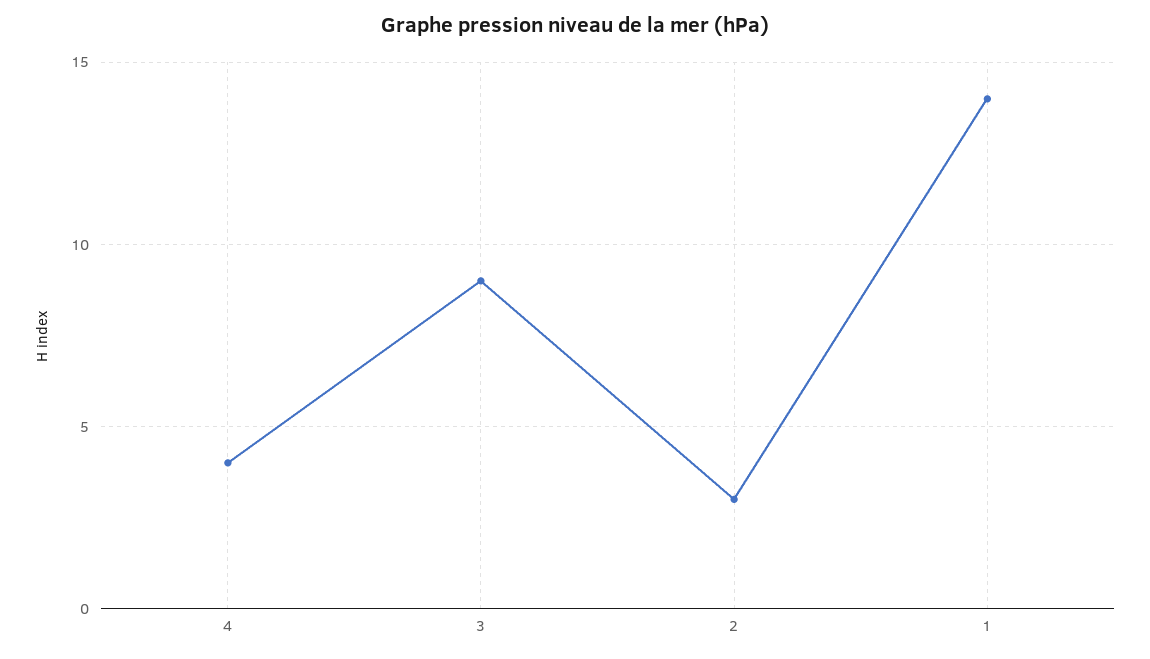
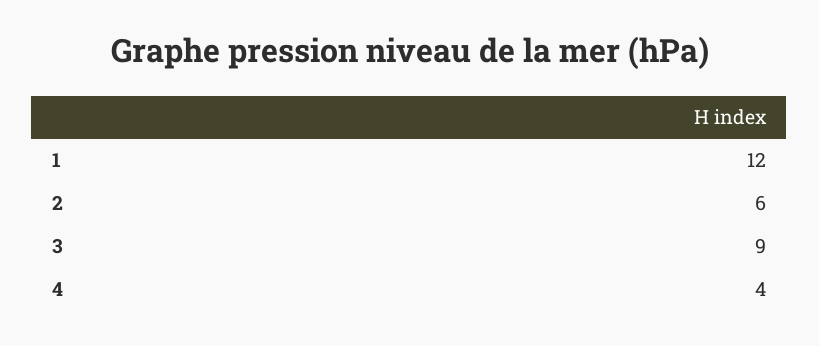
2: 3 -> 6
1: 14 -> 12

